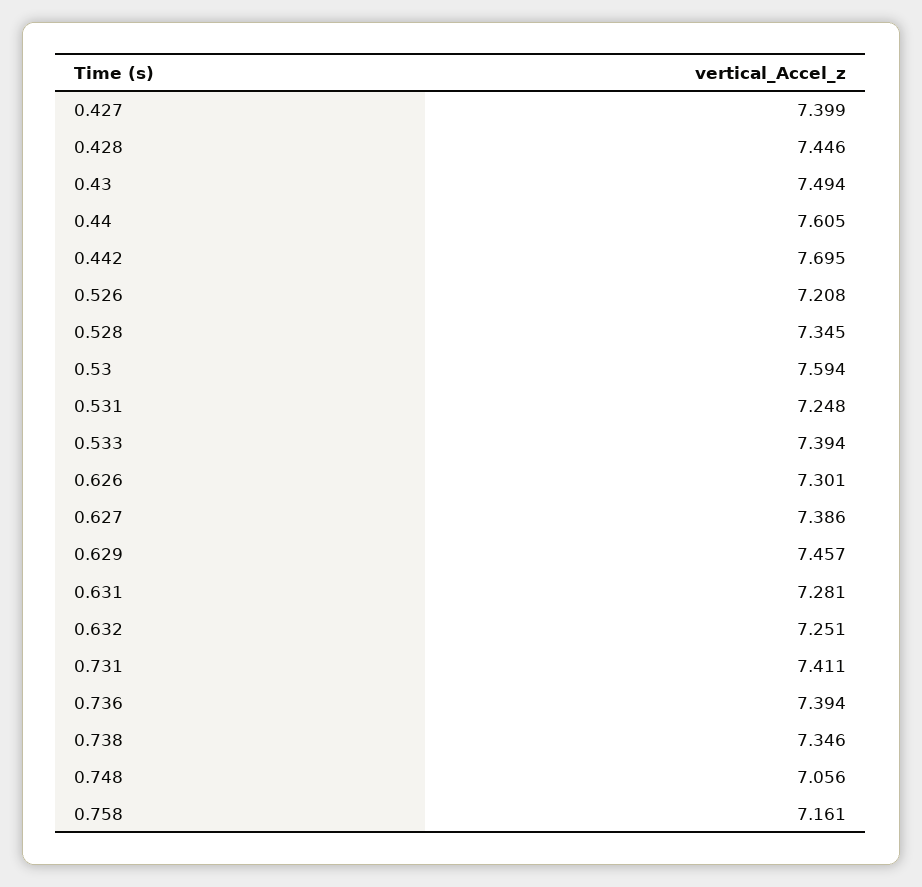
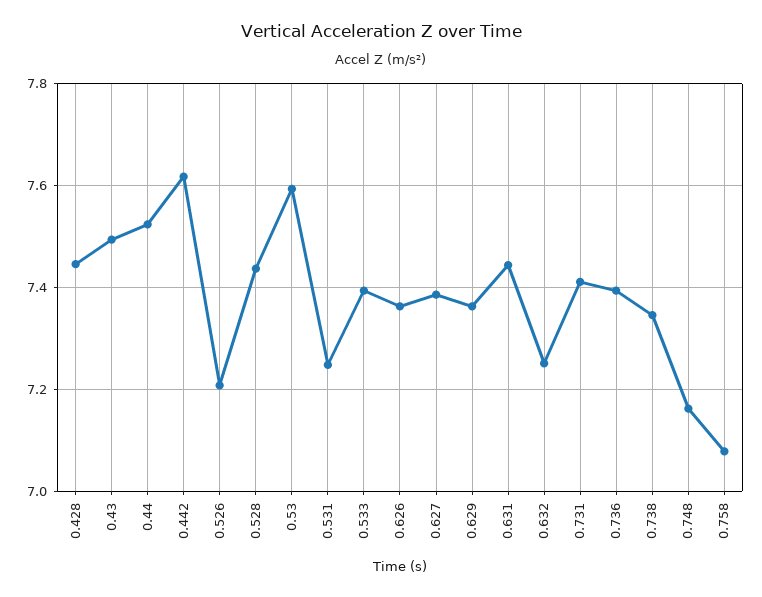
0.427: 7.399 -> none
0.44: 7.605 -> 7.52
0.442: 7.695 -> 7.62
0.528: 7.345 -> 7.44
0.626: 7.301 -> 7.36
0.629: 7.457 -> 7.36
0.631: 7.281 -> 7.44
0.748: 7.056 -> 7.16
0.758: 7.161 -> 7.08

